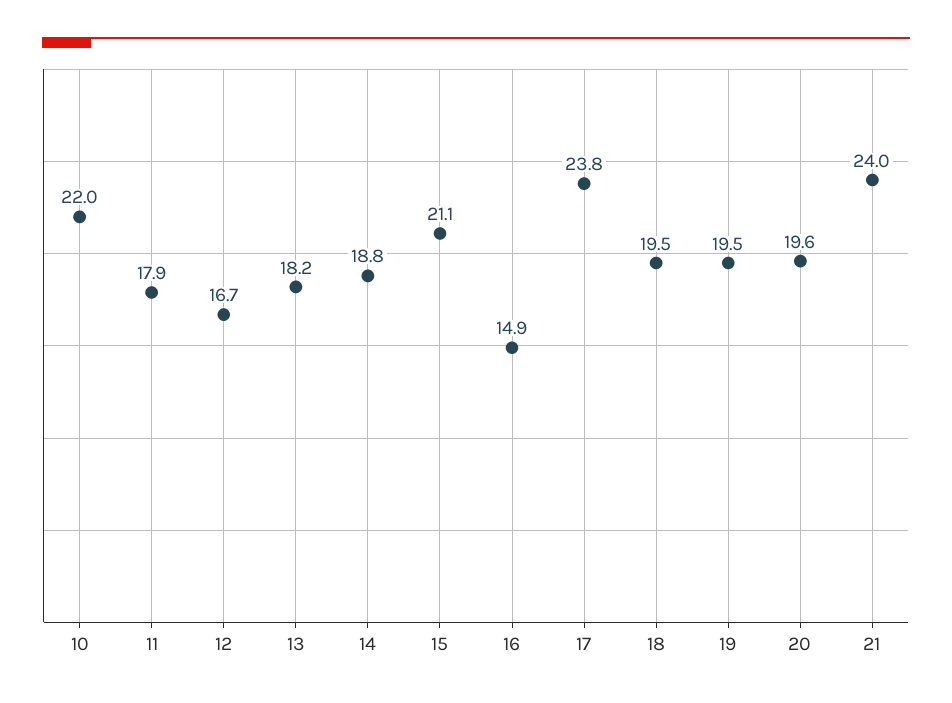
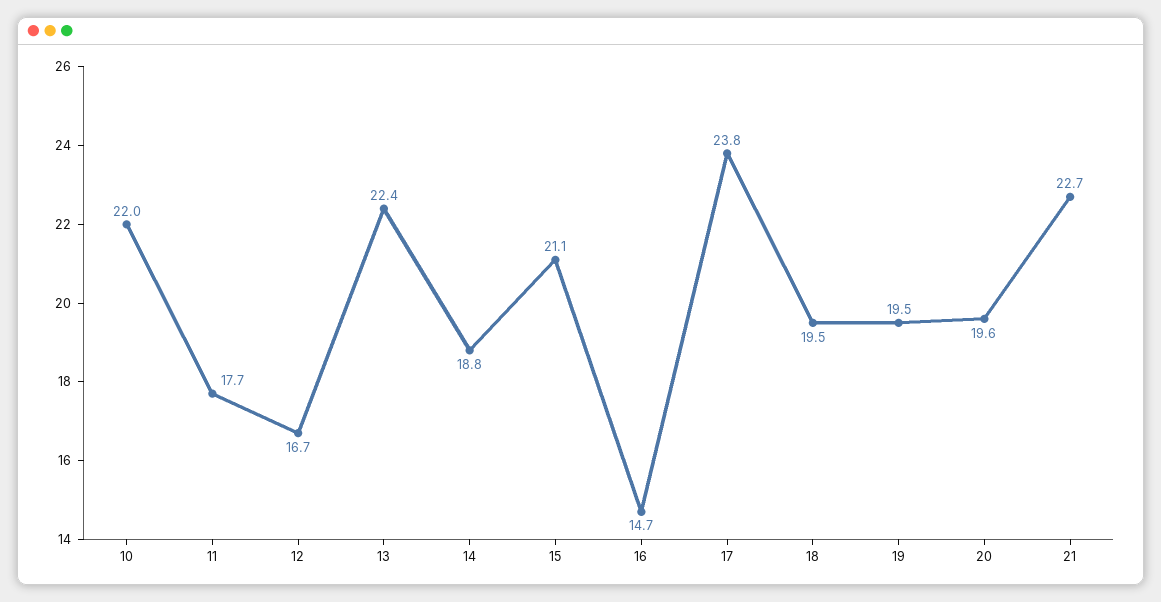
11: 17.9 -> 17.7
13: 18.2 -> 22.4
16: 14.9 -> 14.7
21: 24 -> 22.7

